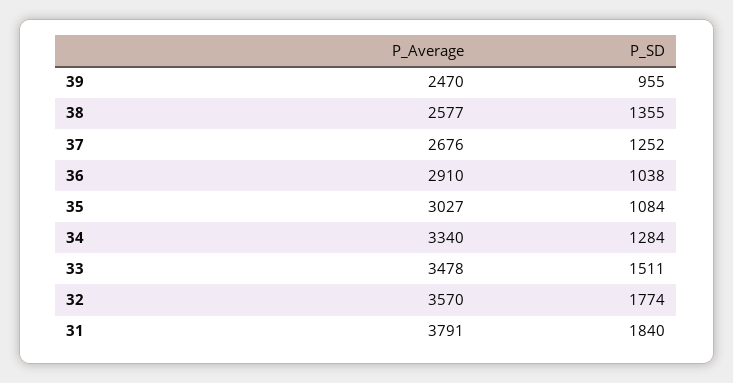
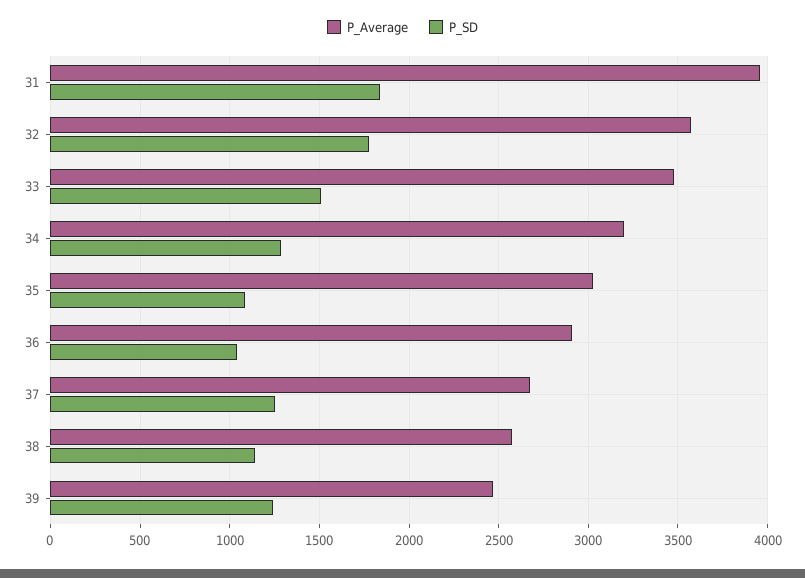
P_SD, 39: 955 -> 1250
P_SD, 38: 1355 -> 1150
P_Average, 34: 3340 -> 3200
P_Average, 31: 3791 -> 3950

